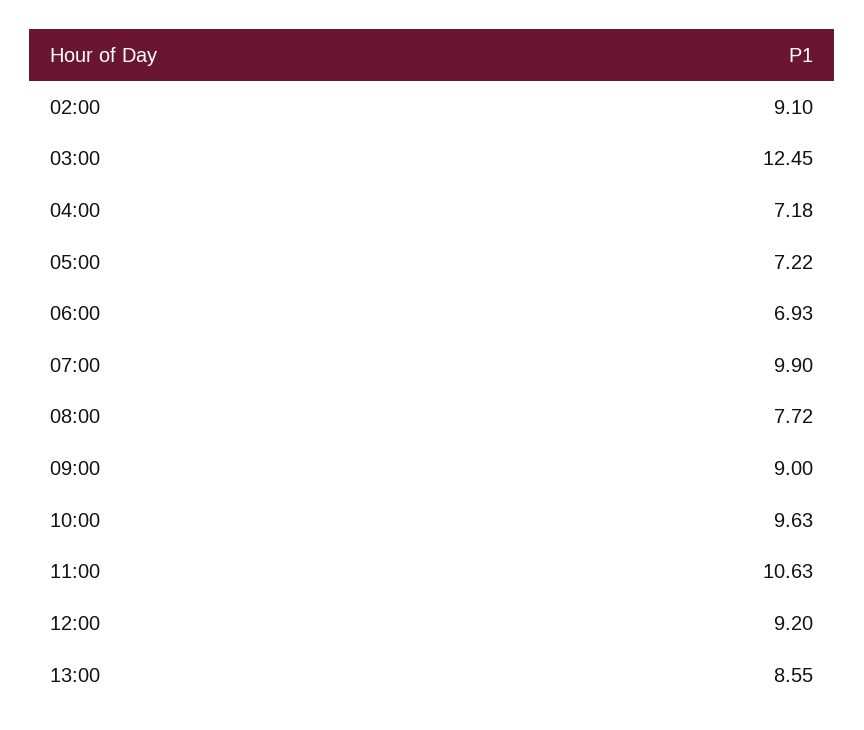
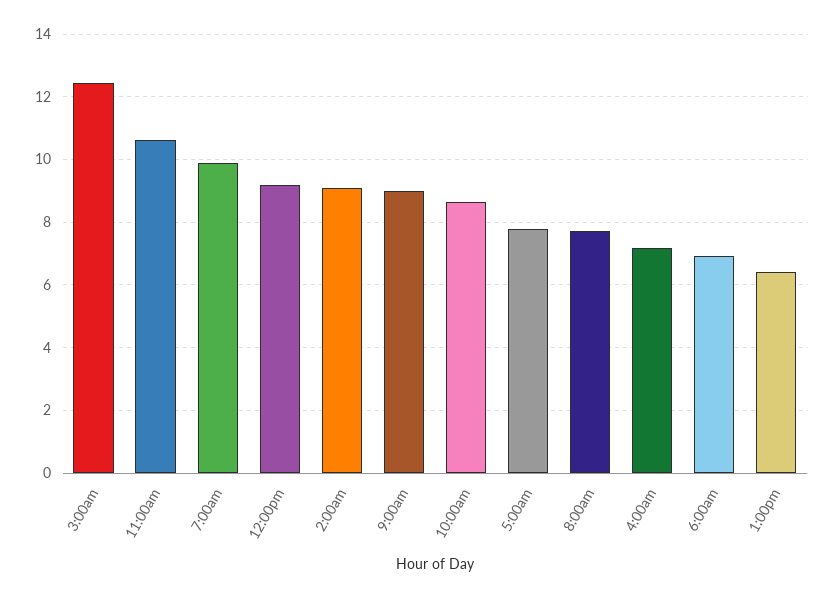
05:00: 7.22 -> 7.8
10:00: 9.63 -> 8.6
13:00: 8.55 -> 6.4

